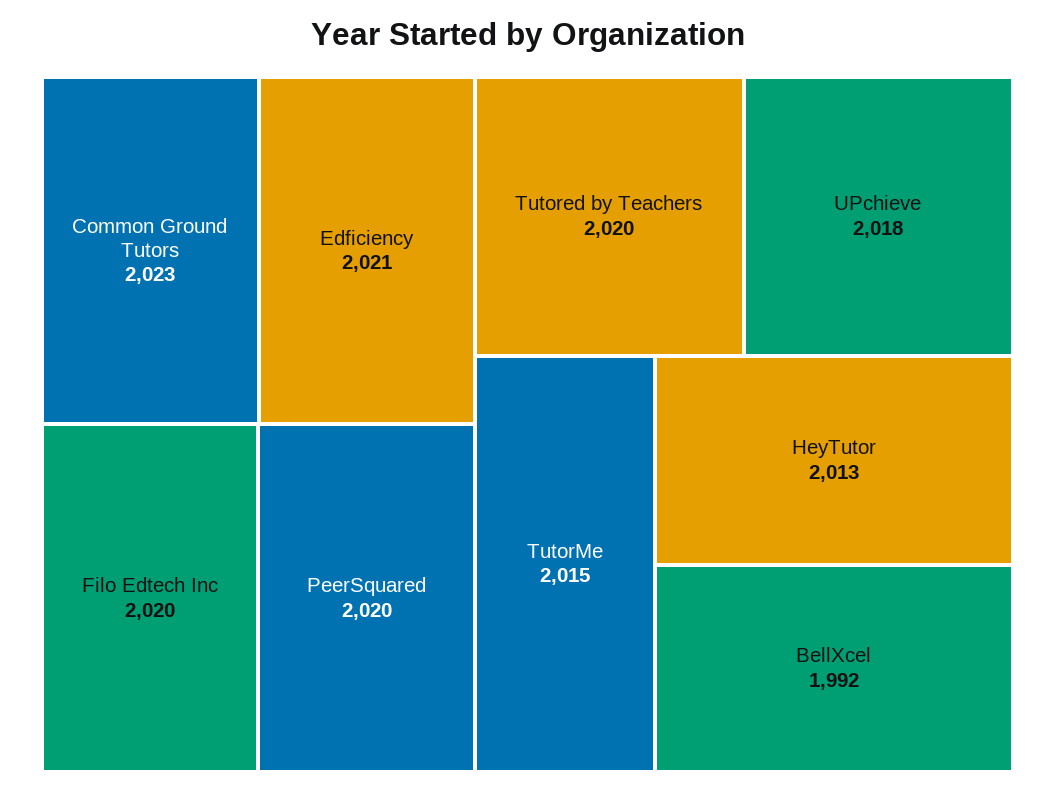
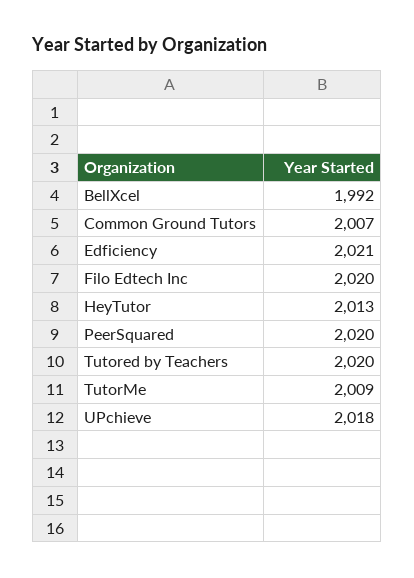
Common Ground Tutors: 2023 -> 2007
TutorMe: 2015 -> 2009

